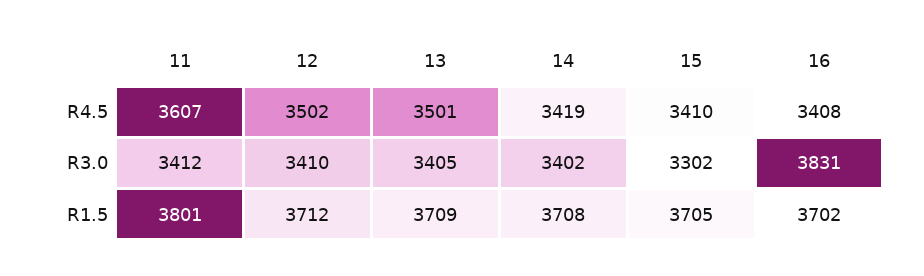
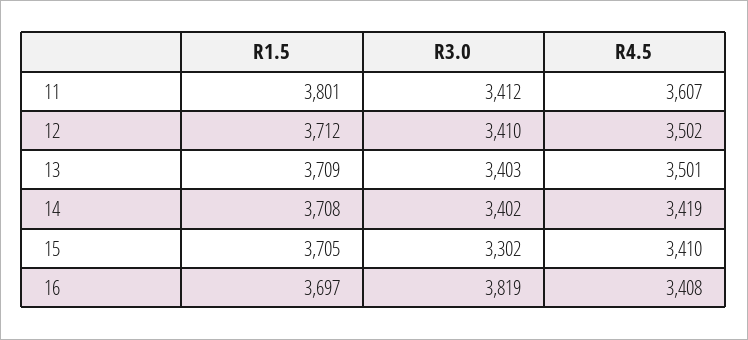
13, R3.0: 3405 -> 3403
16, R3.0: 3831 -> 3819
16, R1.5: 3702 -> 3697

